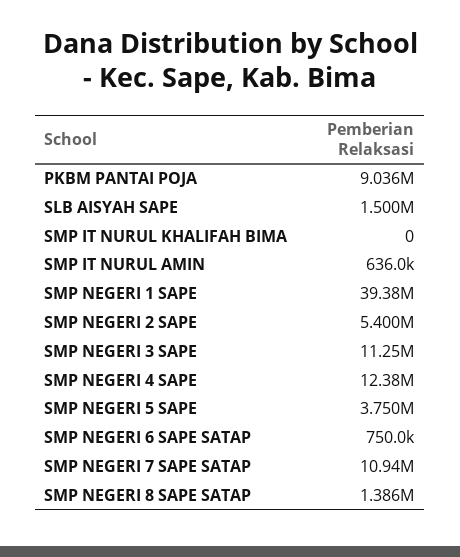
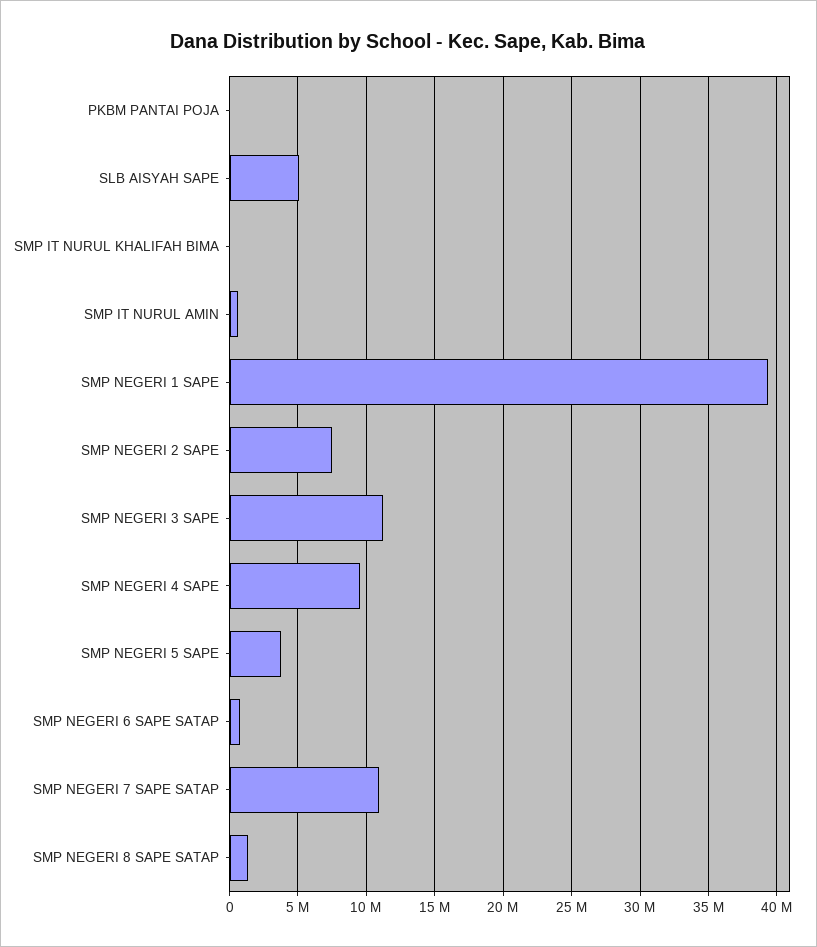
PKBM PANTAI POJA: 9036000 -> 0
SLB AISYAH SAPE: 1500000 -> 5000000
SMP NEGERI 2 SAPE: 5400000 -> 7500000
SMP NEGERI 4 SAPE: 12380000 -> 9500000

